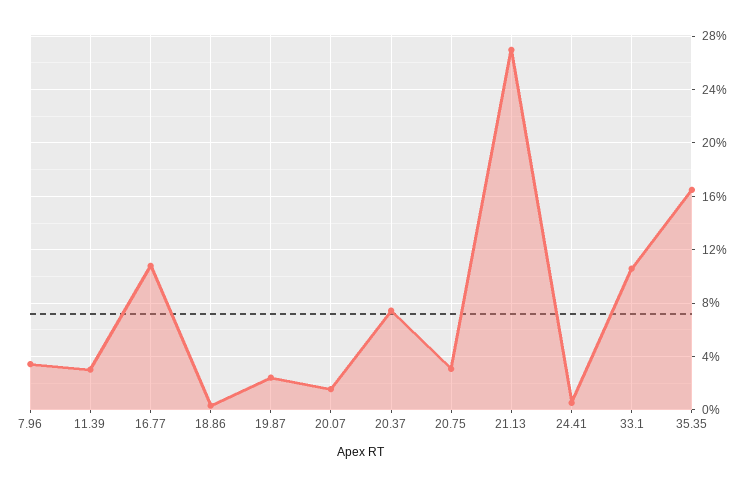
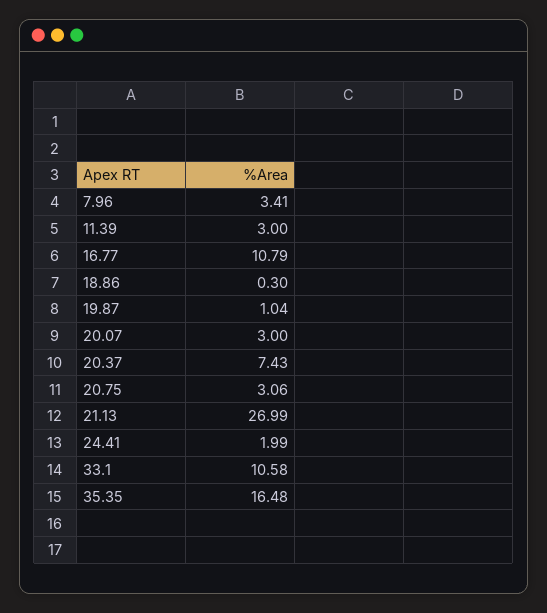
19.87: 2.5 -> 1.04
20.07: 1.5 -> 3
24.41: 0.5 -> 1.99

